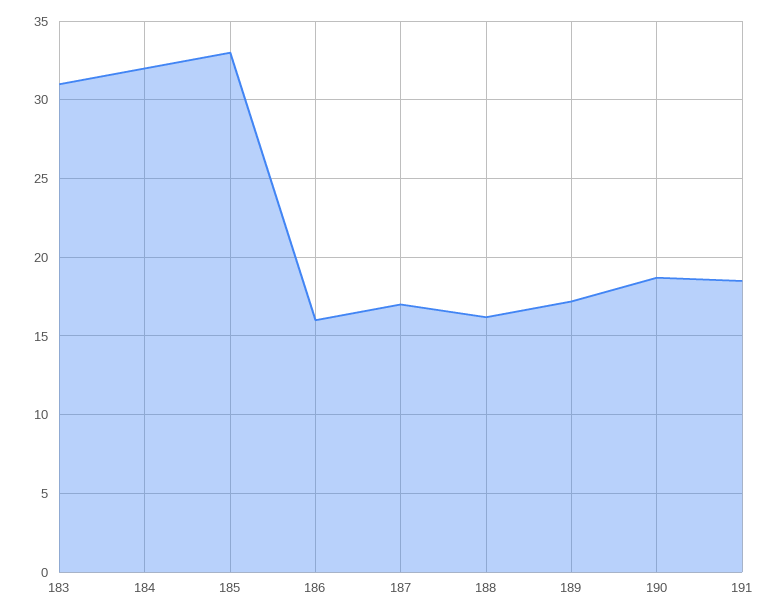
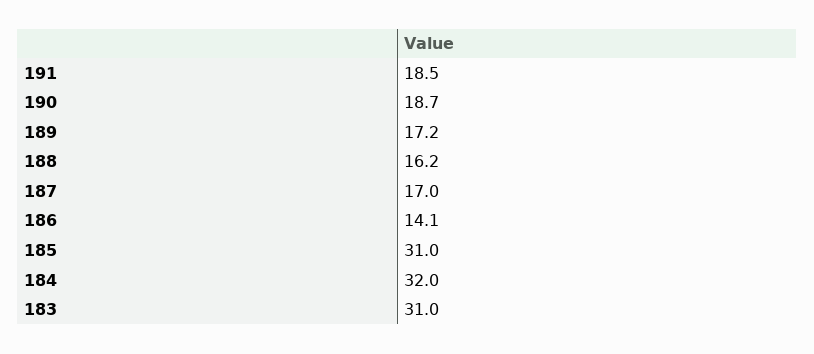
185: 33 -> 31
186: 16 -> 14.1

